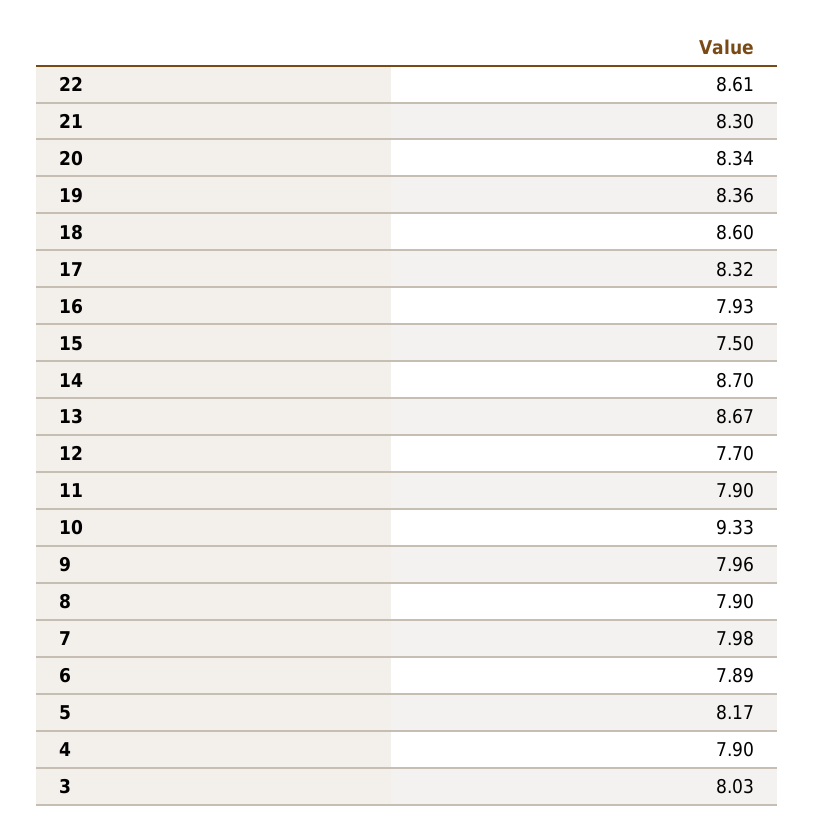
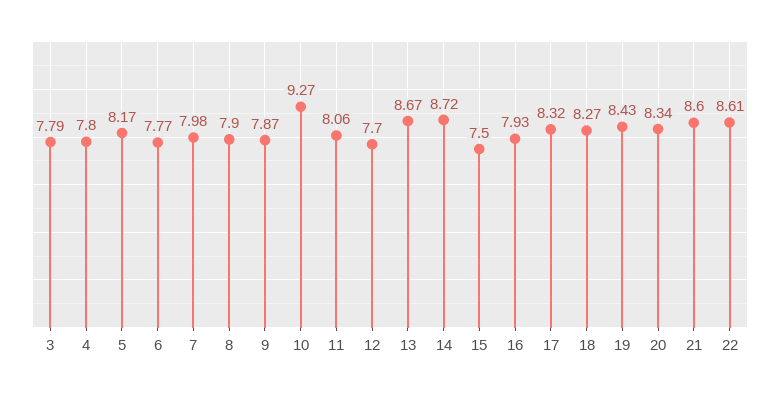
21: 8.3 -> 8.6
19: 8.36 -> 8.43
18: 8.6 -> 8.27
14: 8.7 -> 8.72
11: 7.9 -> 8.06
10: 9.33 -> 9.27
9: 7.96 -> 7.87
6: 7.89 -> 7.77
4: 7.9 -> 7.8
3: 8.03 -> 7.79

